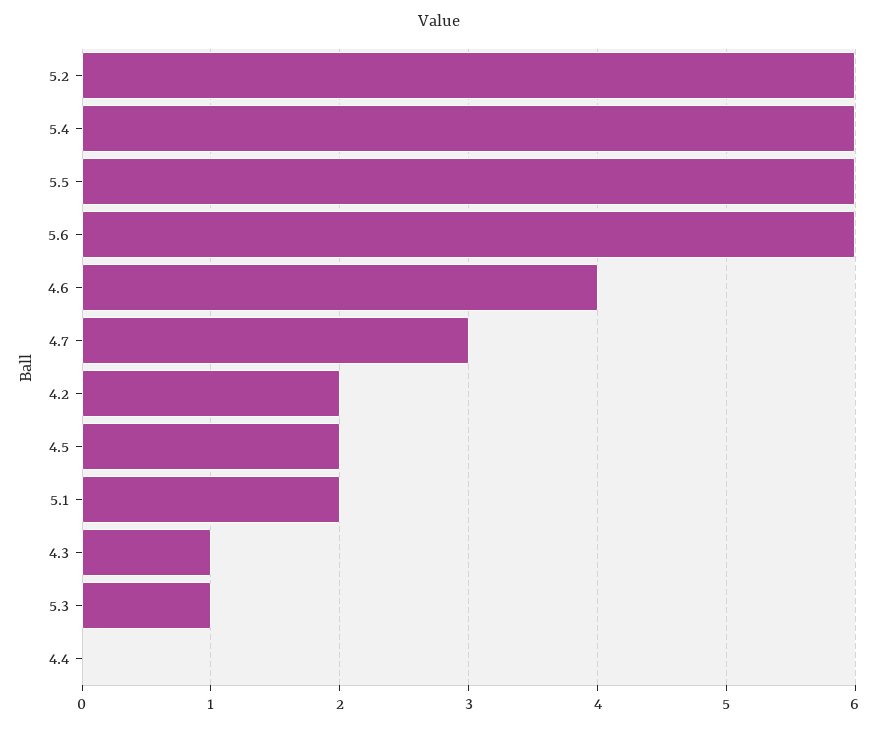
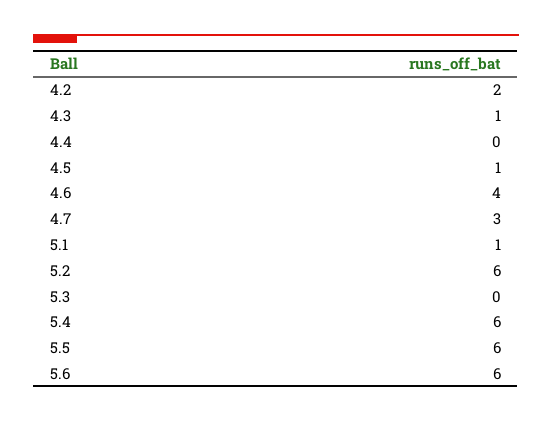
4.5: 2 -> 1
5.1: 2 -> 1
5.3: 1 -> 0

